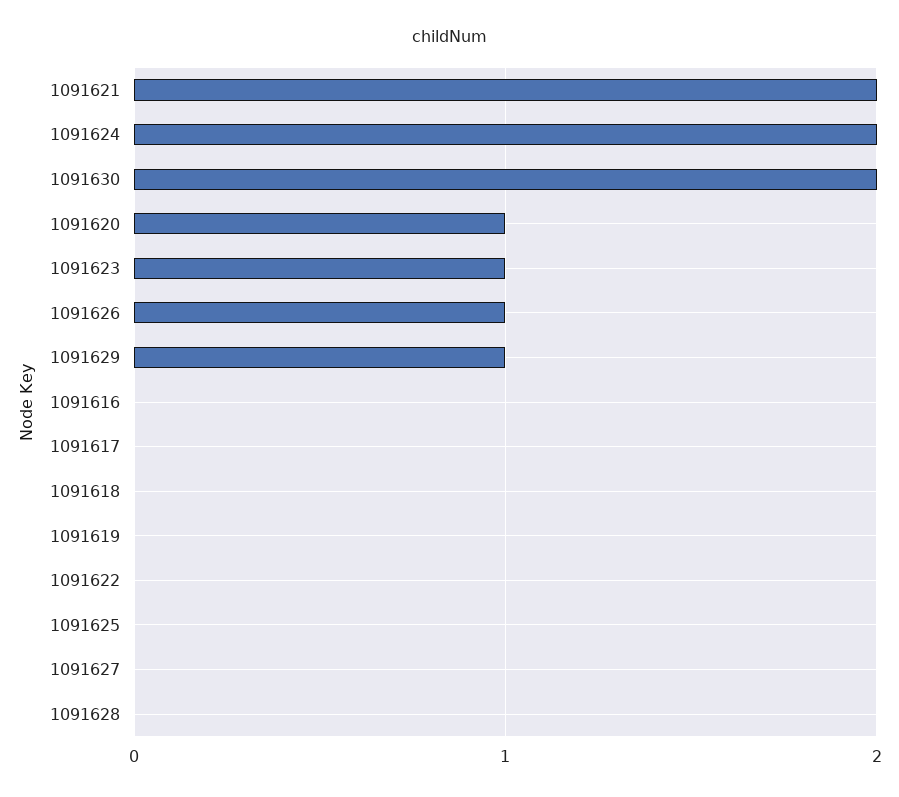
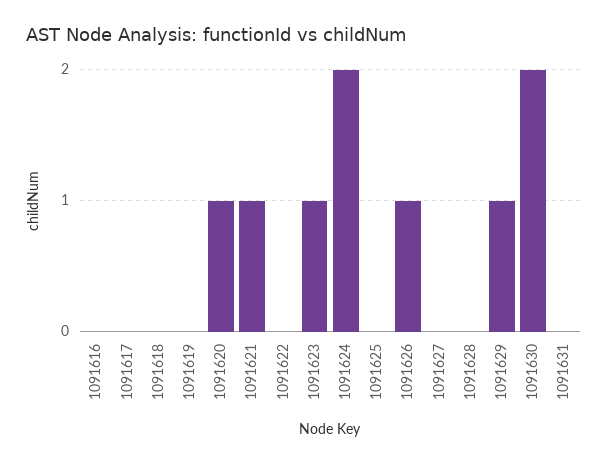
1091621: 2 -> 1
1091631: none -> 0

